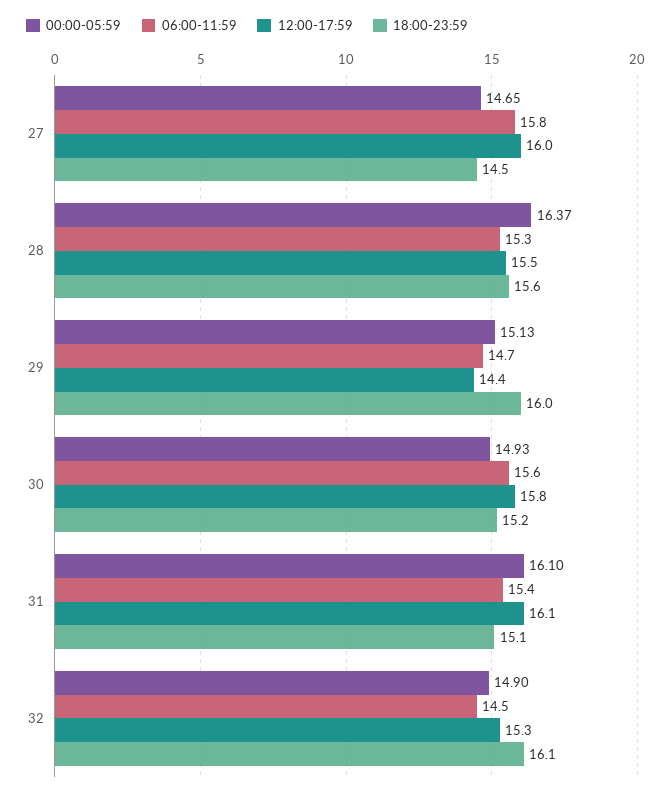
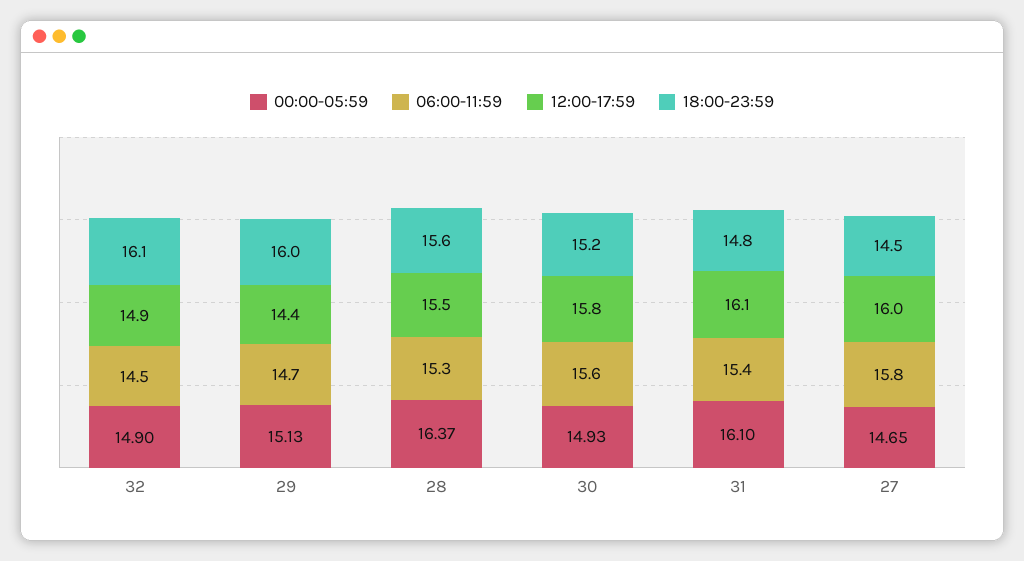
18:00-23:59, 31: 15.1 -> 14.8
12:00-17:59, 32: 15.3 -> 14.9

